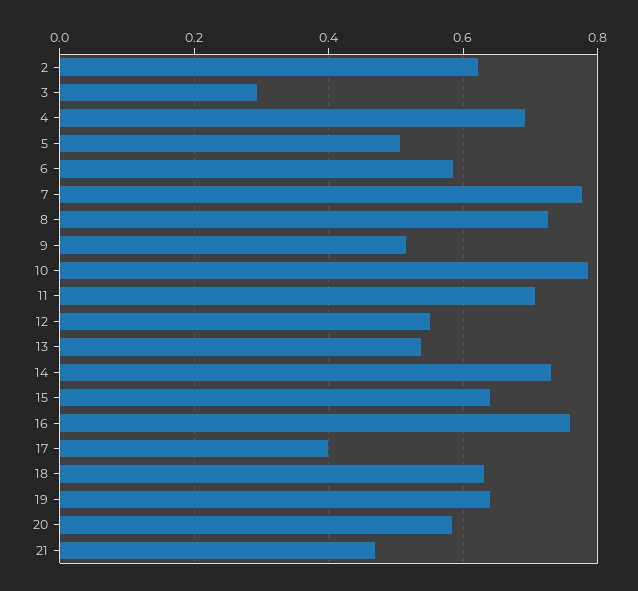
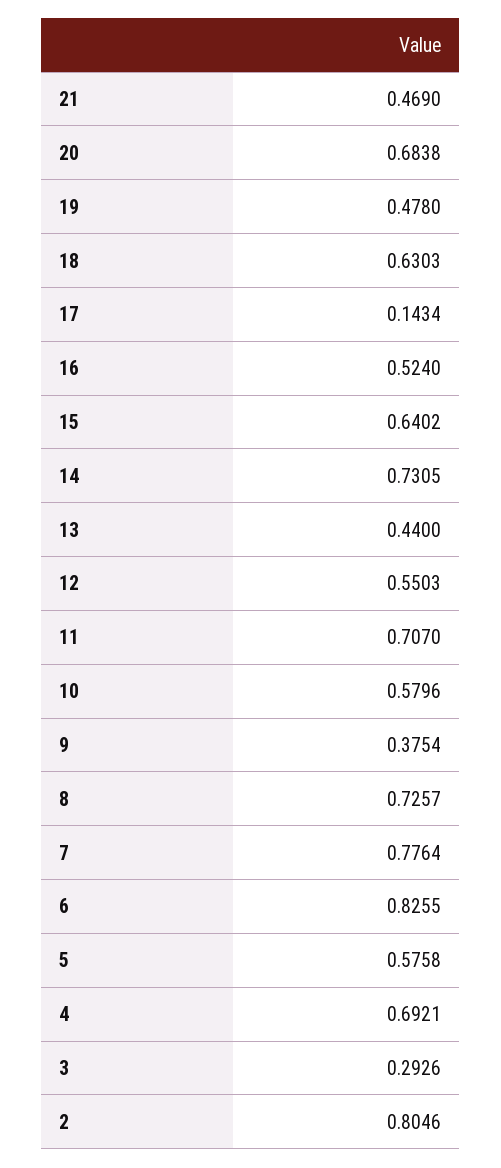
2: 0.62 -> 0.8046
5: 0.5 -> 0.5758
6: 0.58 -> 0.8255
9: 0.52 -> 0.3754
10: 0.78 -> 0.5796
13: 0.54 -> 0.44
16: 0.76 -> 0.524
17: 0.4 -> 0.1434
19: 0.64 -> 0.478
20: 0.58 -> 0.6838

